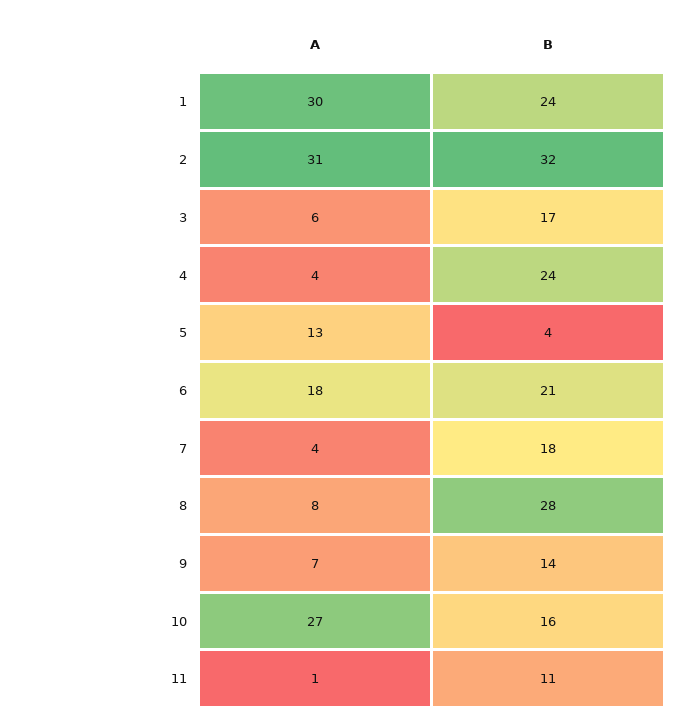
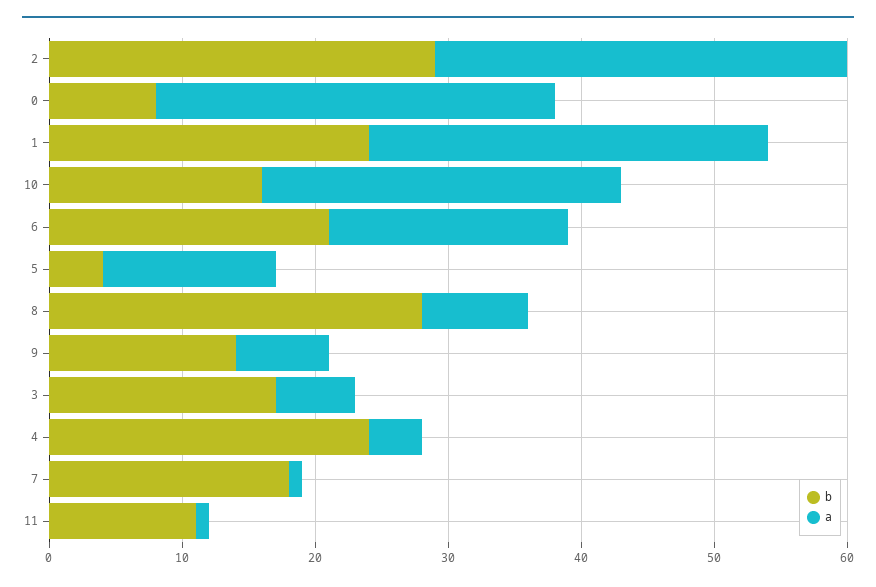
B, 2: 32 -> 29
A, 7: 4 -> 1
B, 0: none -> 8
A, 0: none -> 30

